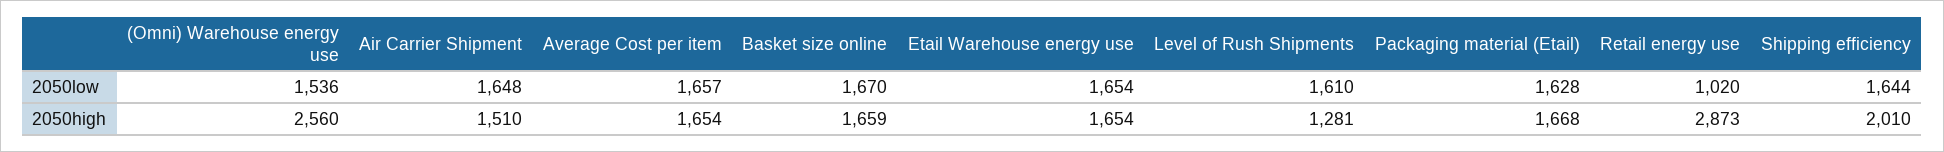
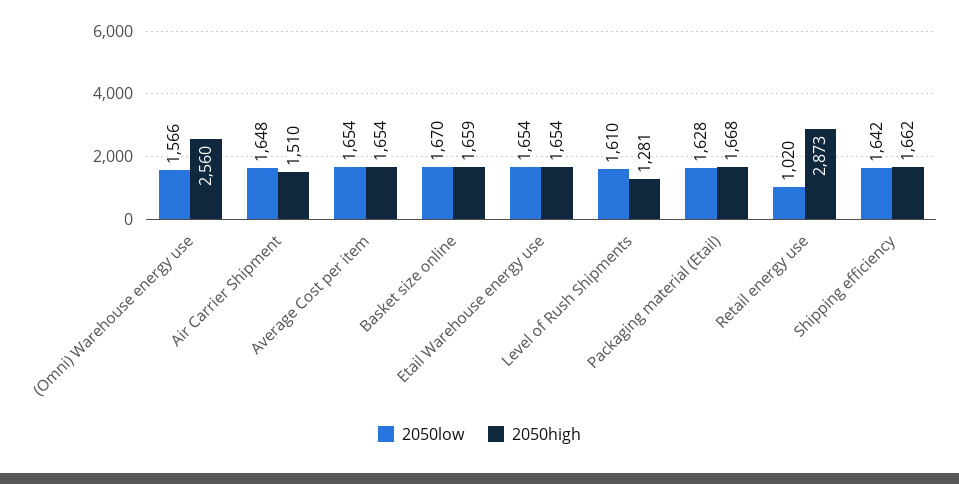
2050low, (Omni) Warehouse energy use: 1536 -> 1566
2050low, Average Cost per item: 1657 -> 1654
2050low, Shipping efficiency: 1644 -> 1642
2050high, Shipping efficiency: 2010 -> 1662

